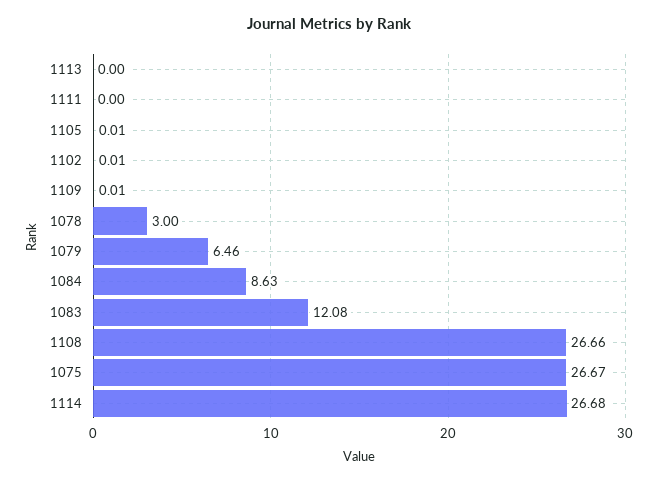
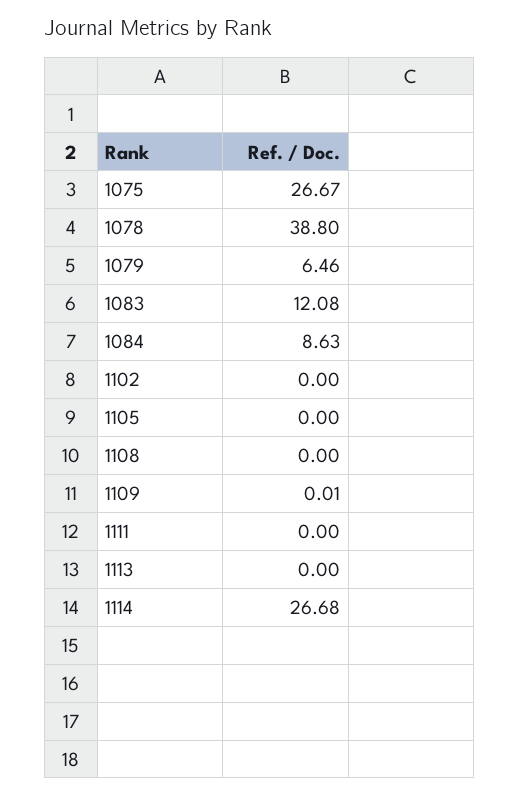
1105: 0.01 -> 0
1102: 0.01 -> 0
1078: 3 -> 38.8
1108: 26.66 -> 0

